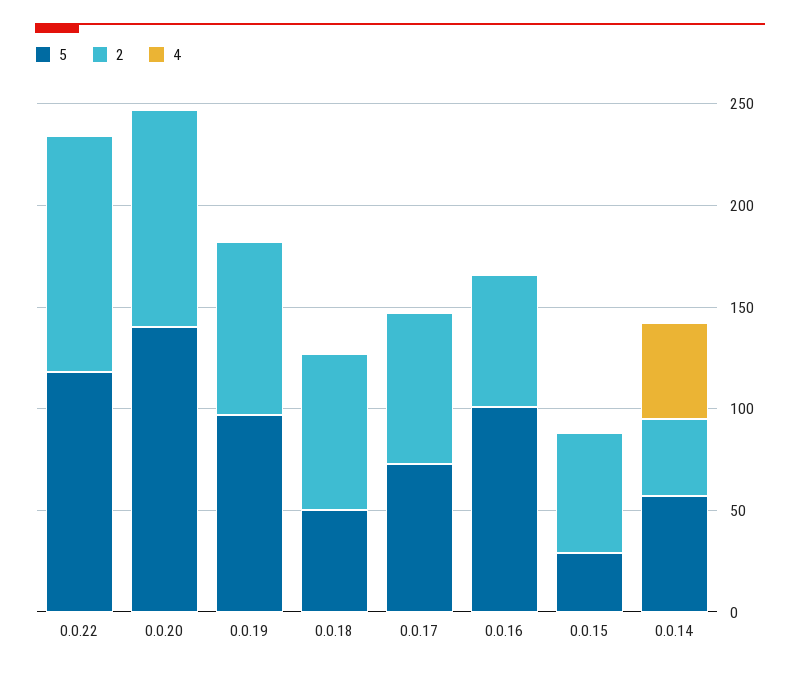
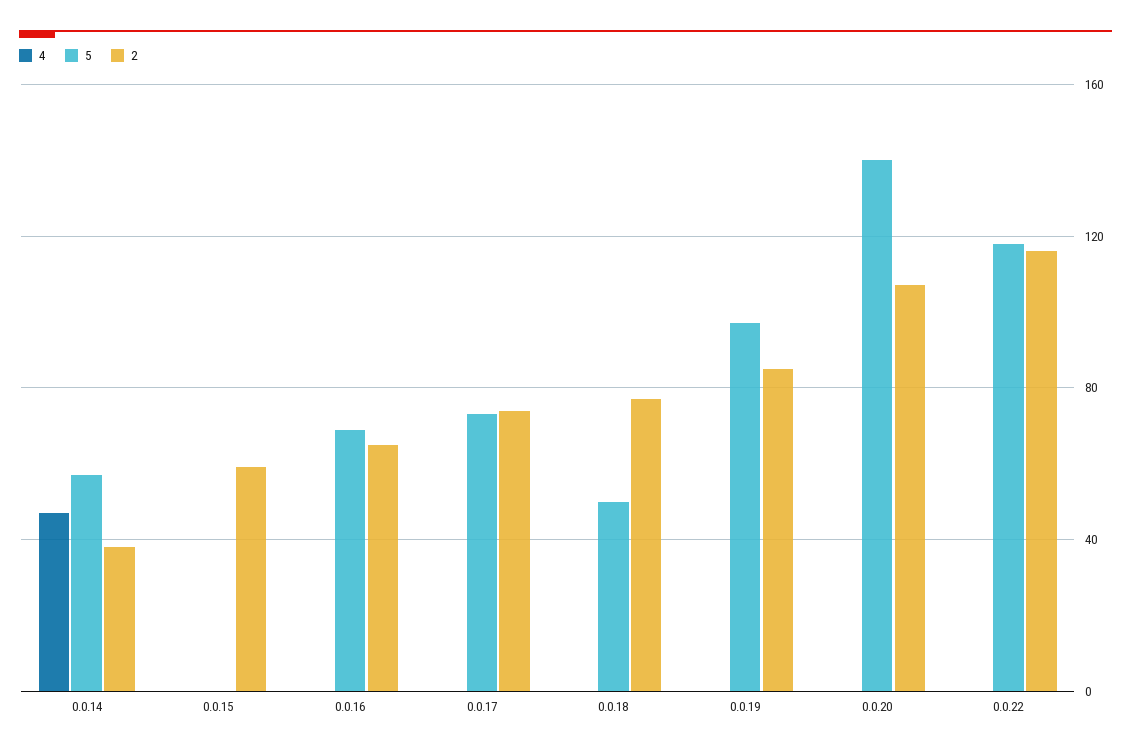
5, 0.0.16: 100 -> 70
5, 0.0.15: 30 -> 0

